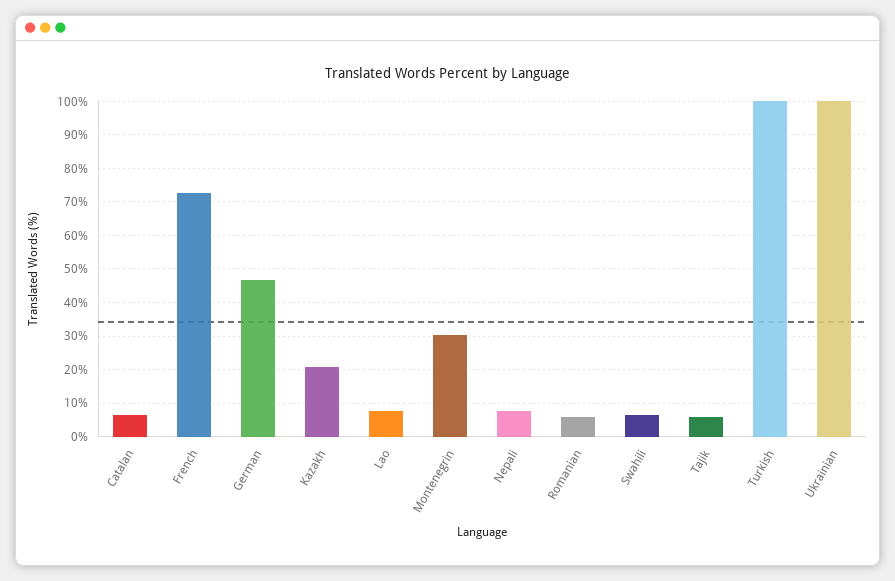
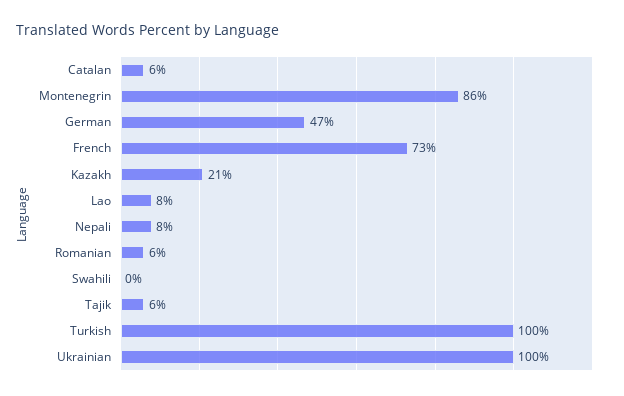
Montenegrin: 30 -> 86
Swahili: 6 -> 0

